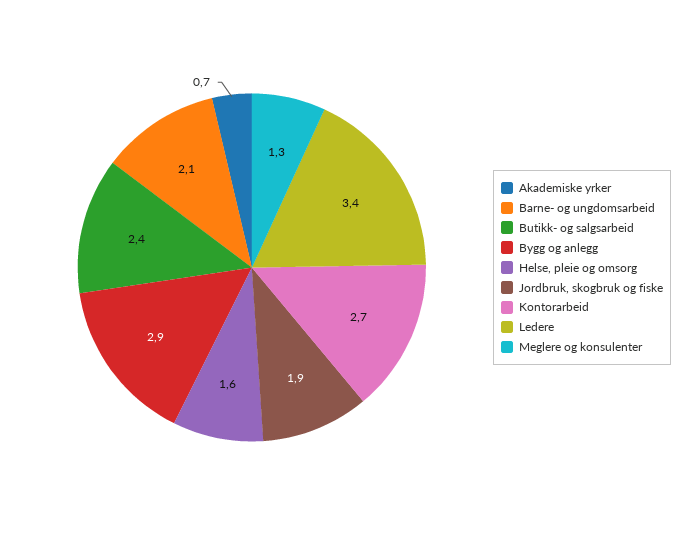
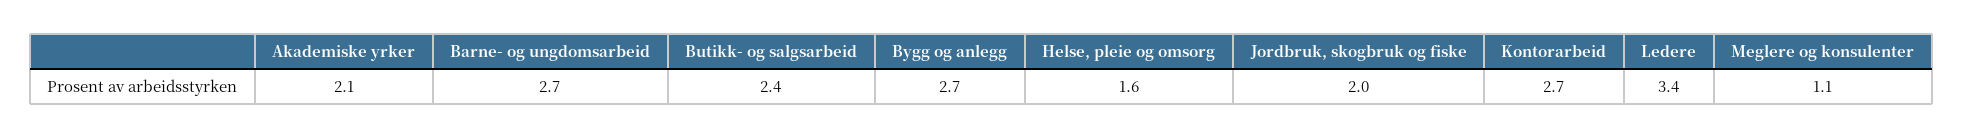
Akademiske yrker: 0.7 -> 2.1
Barne- og ungdomsarbeid: 2.1 -> 2.7
Bygg og anlegg: 2.9 -> 2.7
Jordbruk, skogbruk og fiske: 1.9 -> 2
Meglere og konsulenter: 1.3 -> 1.1

